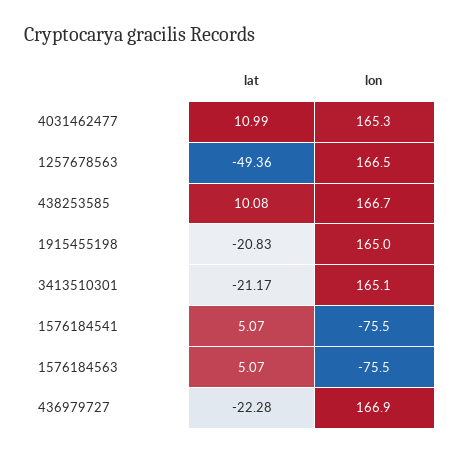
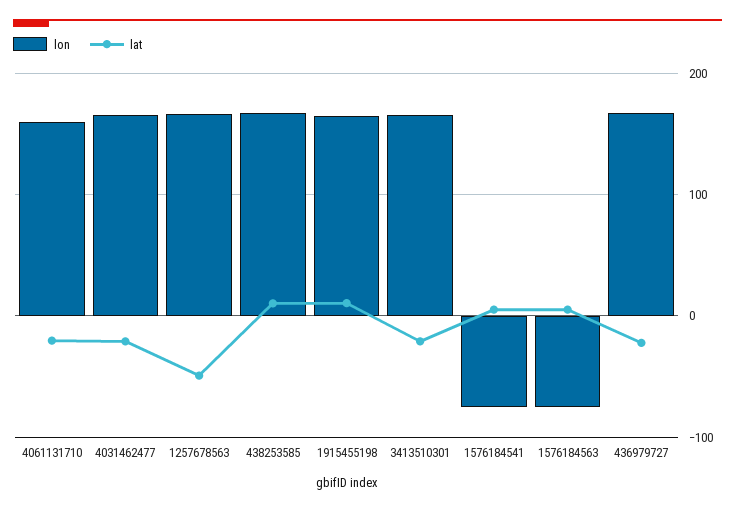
lat, 4031462477: 10.99 -> -20
lat, 1915455198: -20.83 -> 10
lon, 4061131710: none -> 160
lat, 4061131710: none -> -20

